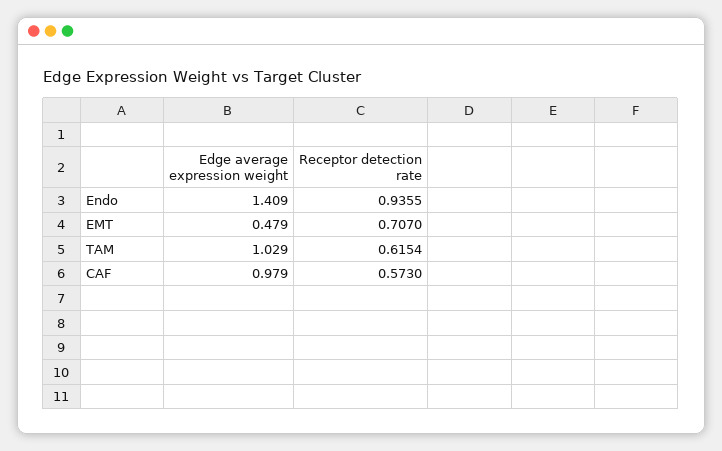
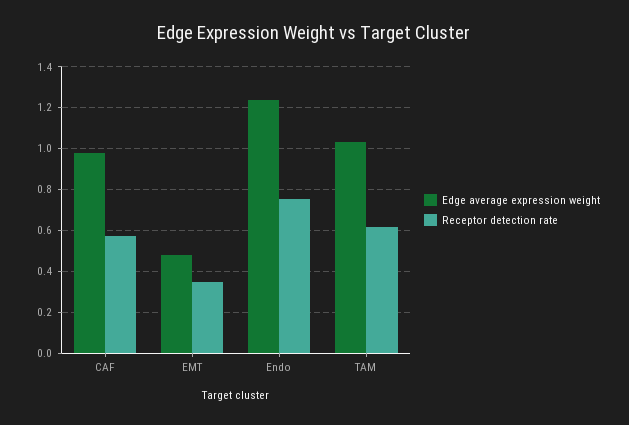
Edge average expression weight, Endo: 1.409 -> 1.25
Receptor detection rate, Endo: 0.9355 -> 0.75
Receptor detection rate, EMT: 0.707 -> 0.35

